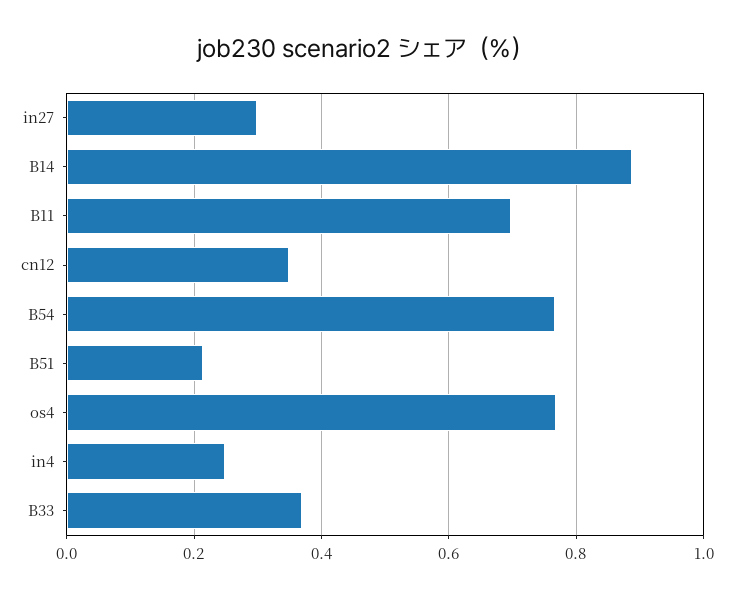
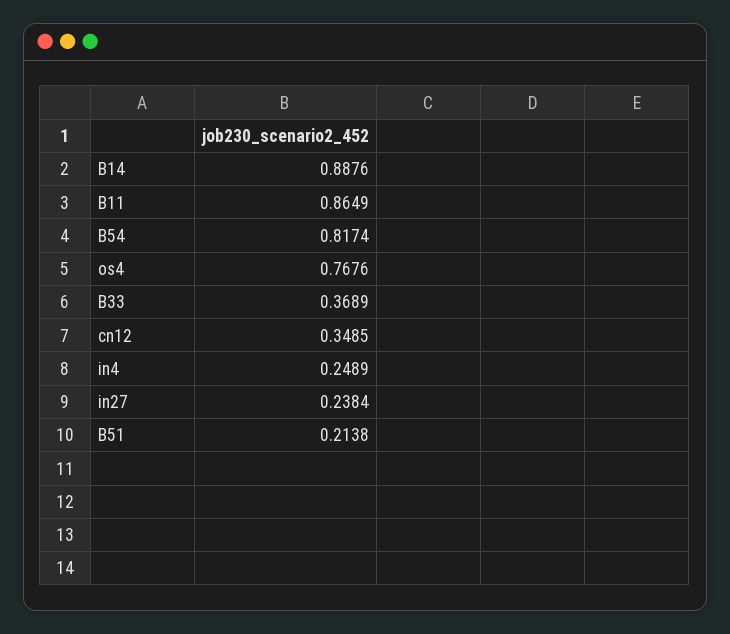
in27: 0.3 -> 0.2384
B11: 0.7 -> 0.8649
B54: 0.76 -> 0.8174

